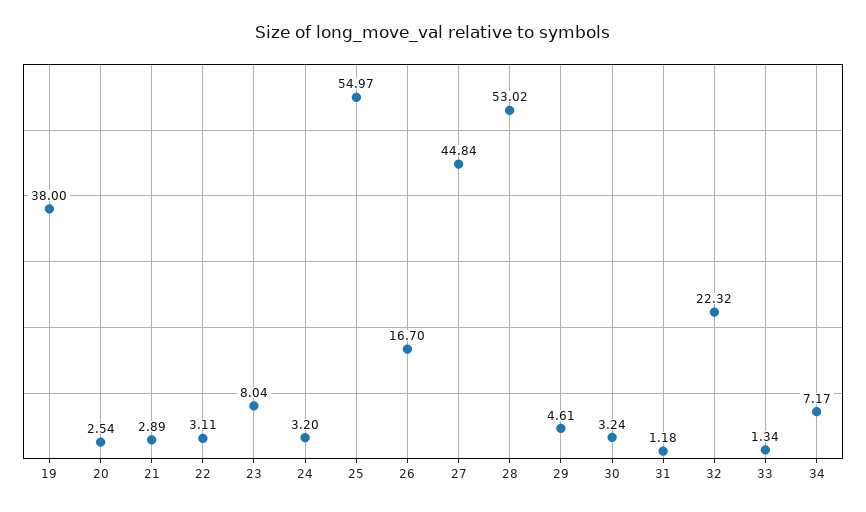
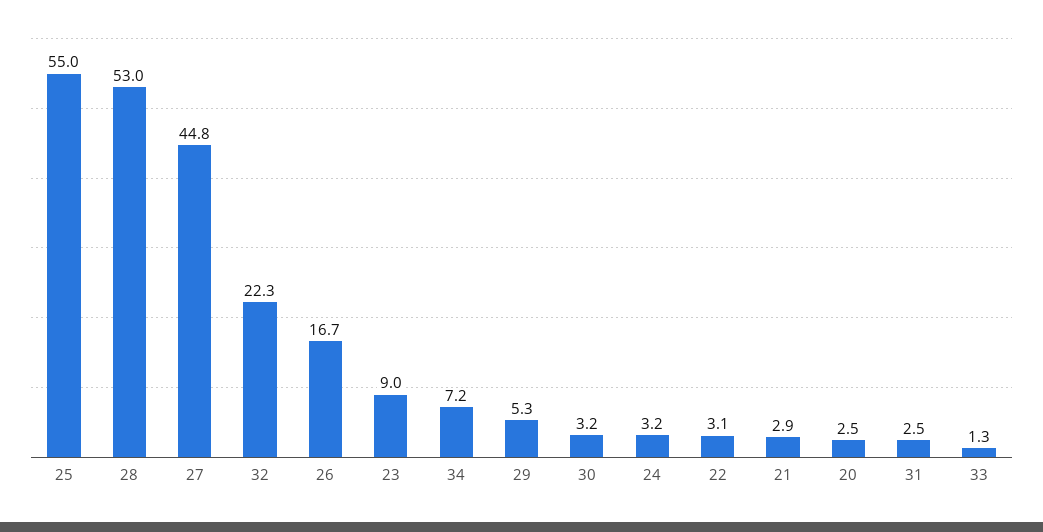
19: 38 -> none
23: 8.04 -> 9
29: 4.61 -> 5.3
31: 1.18 -> 2.5

